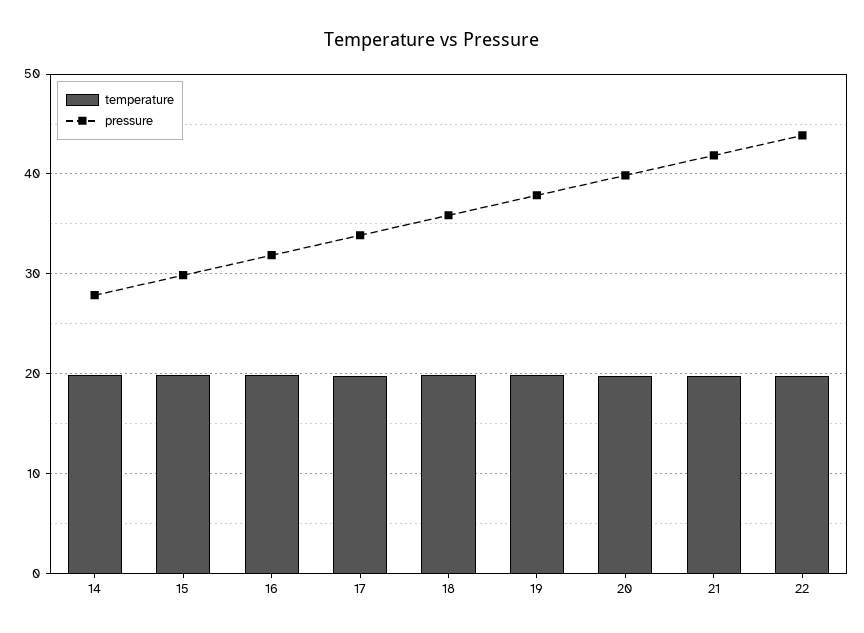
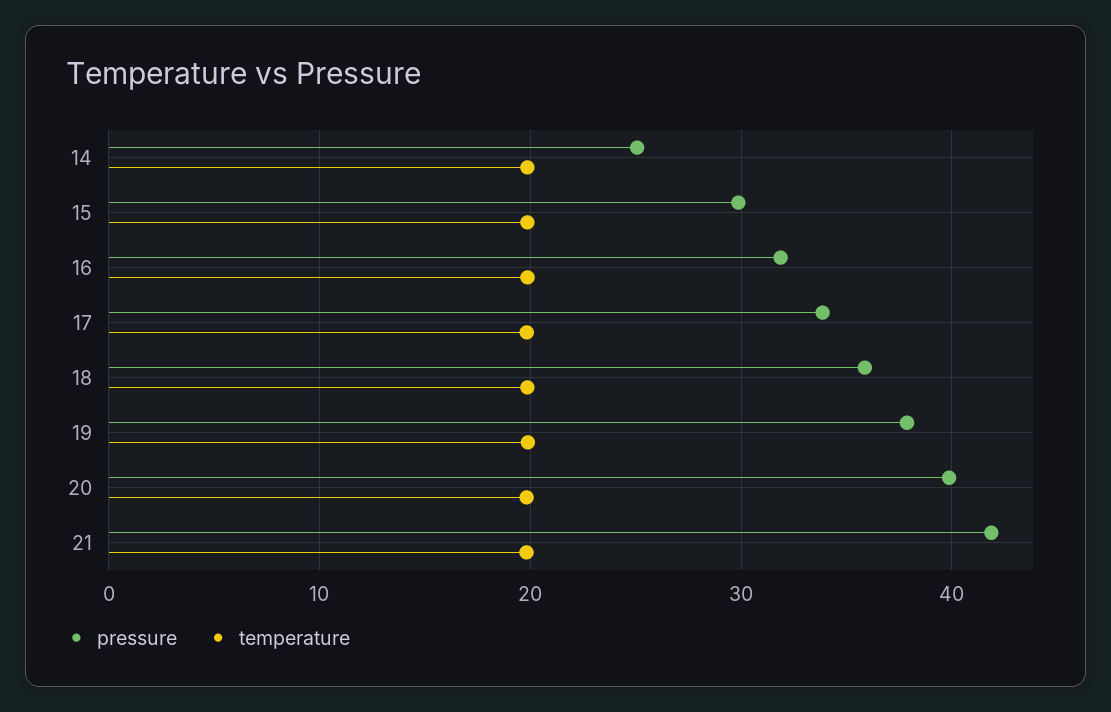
pressure, 14: 28 -> 25
temperature, 22: 20 -> none
pressure, 22: 44 -> none

